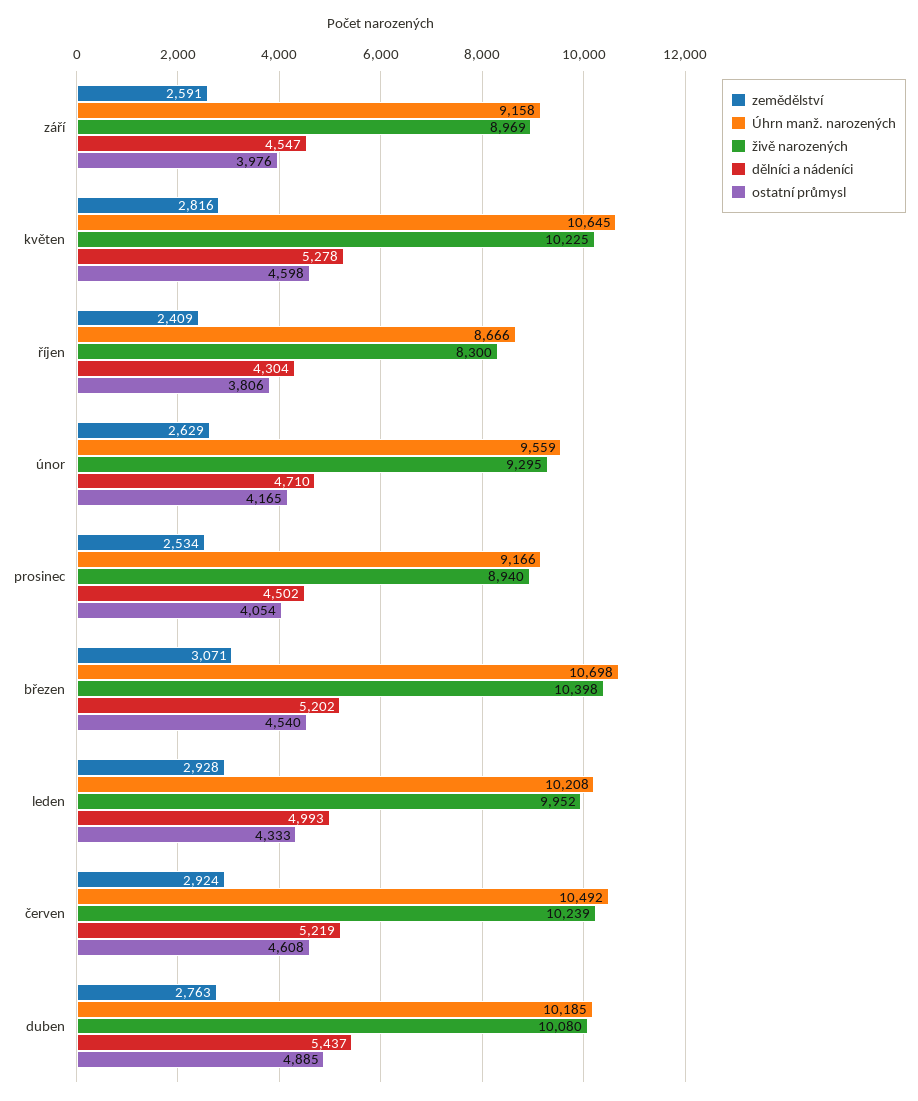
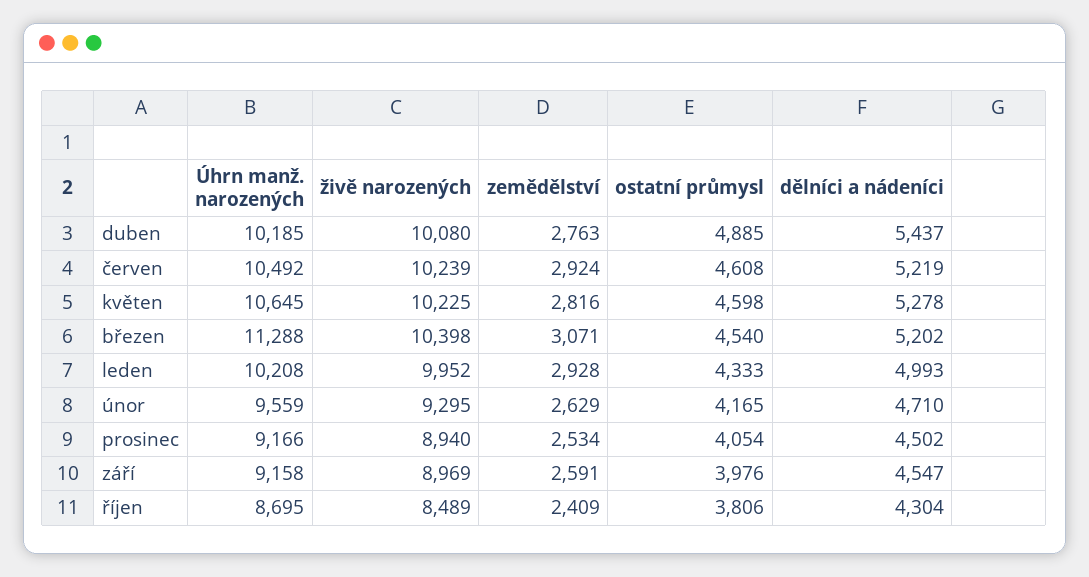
Úhrn manž. narozených, říjen: 8666 -> 8695
živě narozených, říjen: 8300 -> 8489
Úhrn manž. narozených, březen: 10698 -> 11288

